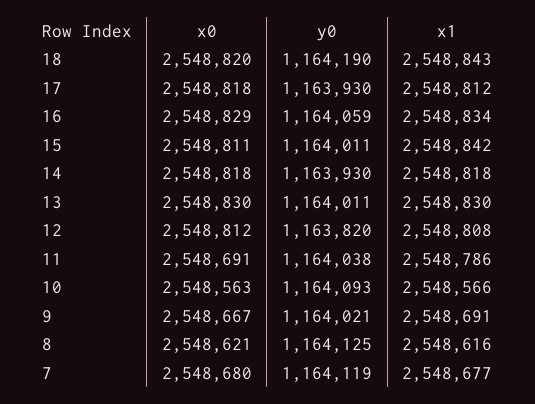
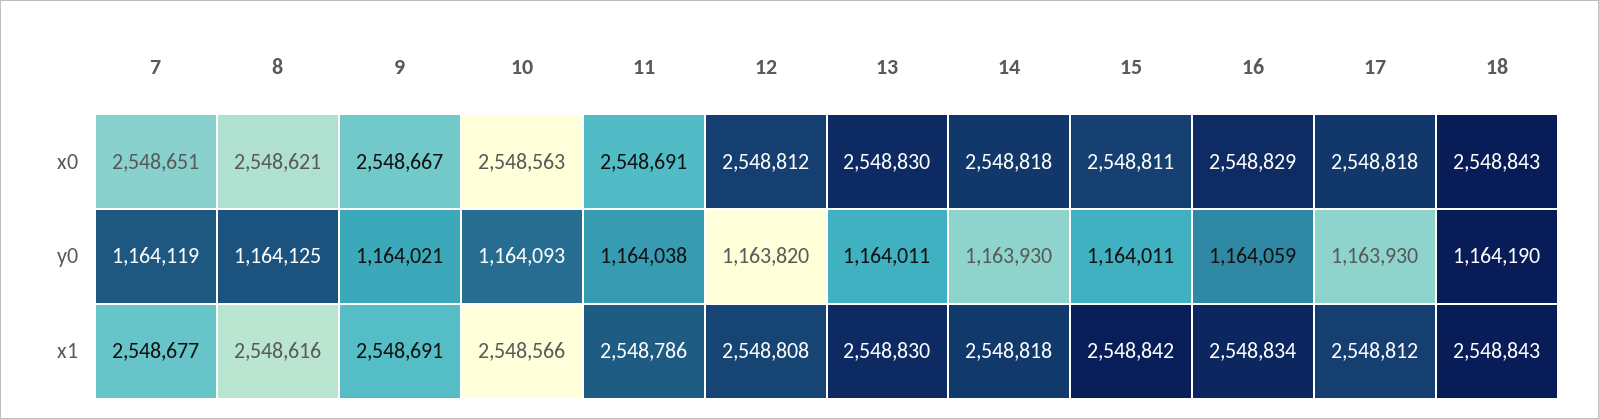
x0, 18: 2548820 -> 2548843
x0, 7: 2548680 -> 2548651

